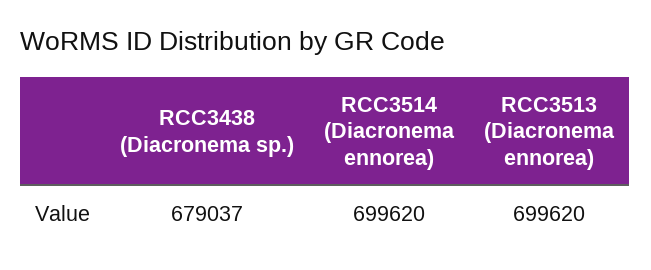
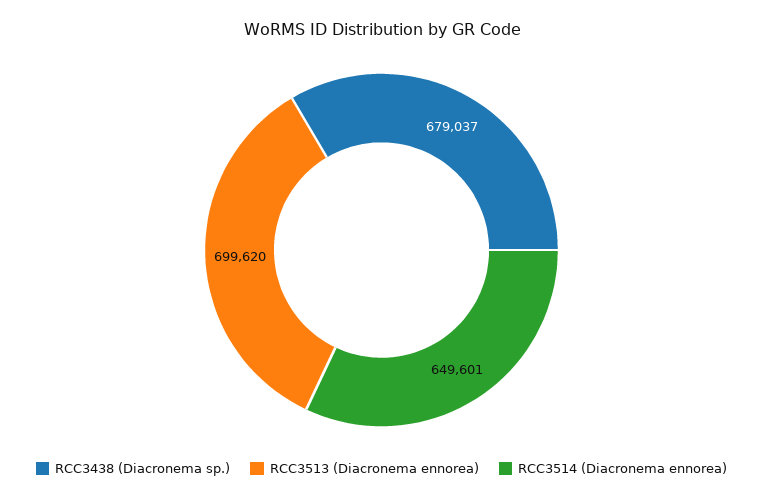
RCC3514 (Diacronema ennorea): 699620 -> 649601

